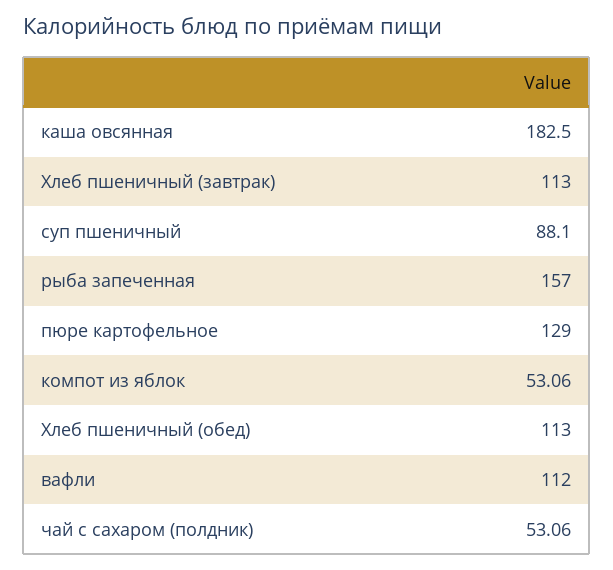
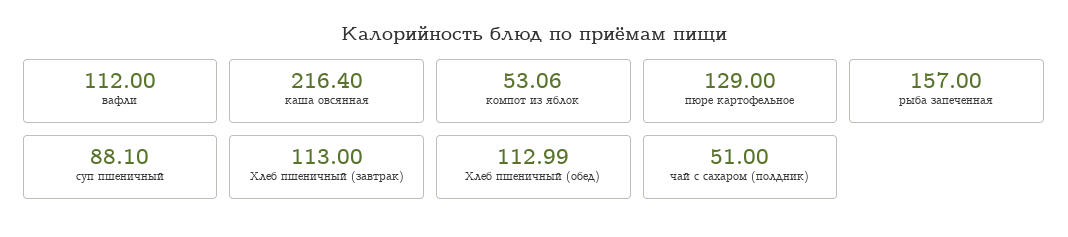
каша овсянная: 182.5 -> 216.4
Хлеб пшеничный (обед): 113 -> 112.99
чай с сахаром (полдник): 53.06 -> 51

